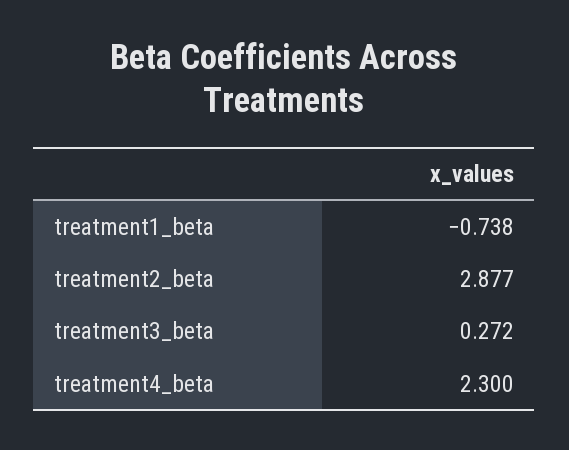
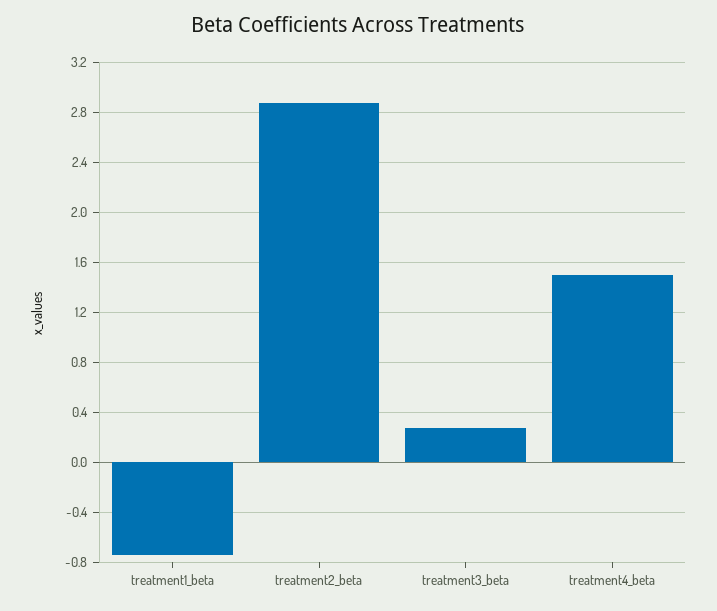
treatment4_beta: 2.3 -> 1.5

